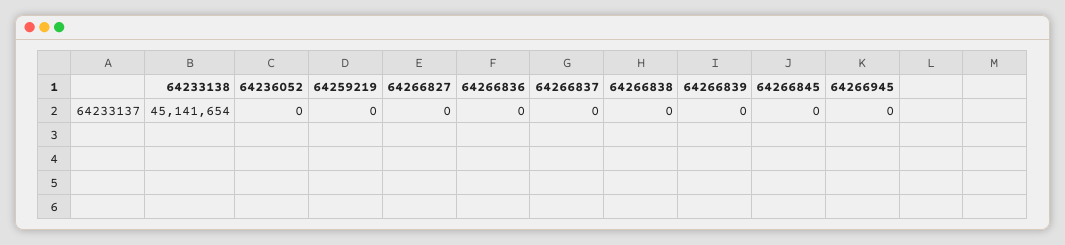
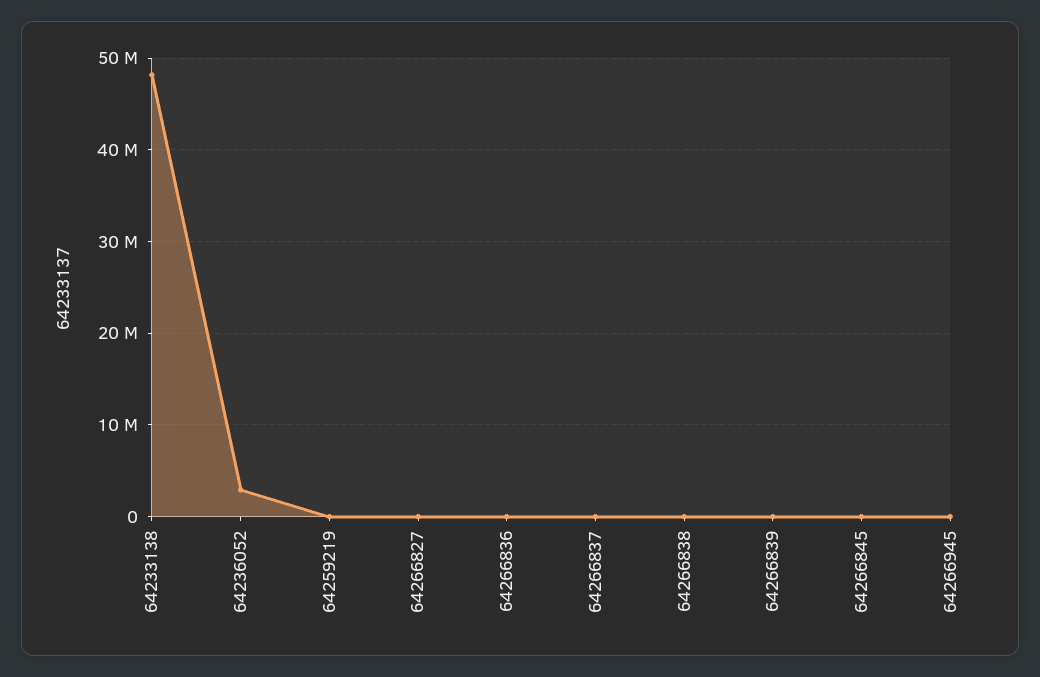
64233138: 45141654 -> 48000000
64236052: 0 -> 3000000

